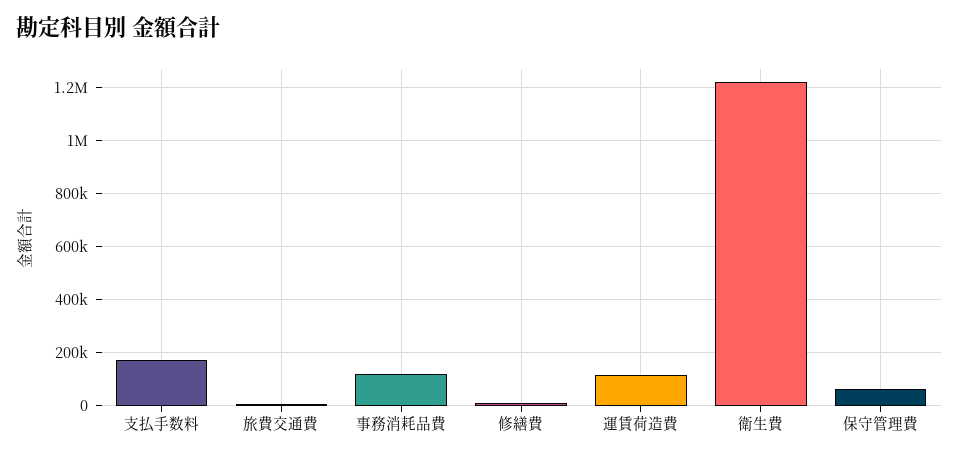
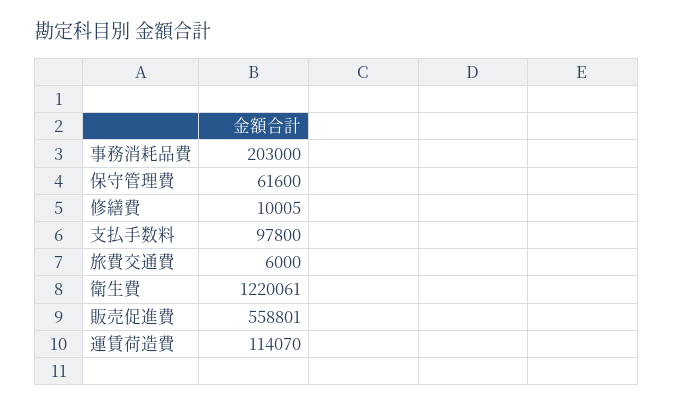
支払手数料: 175000 -> 97800
事務消耗品費: 125000 -> 203000
販売促進費: none -> 558801

